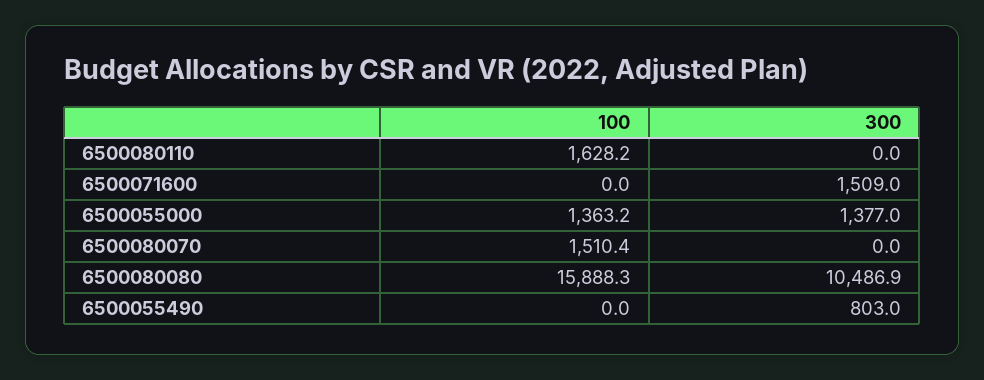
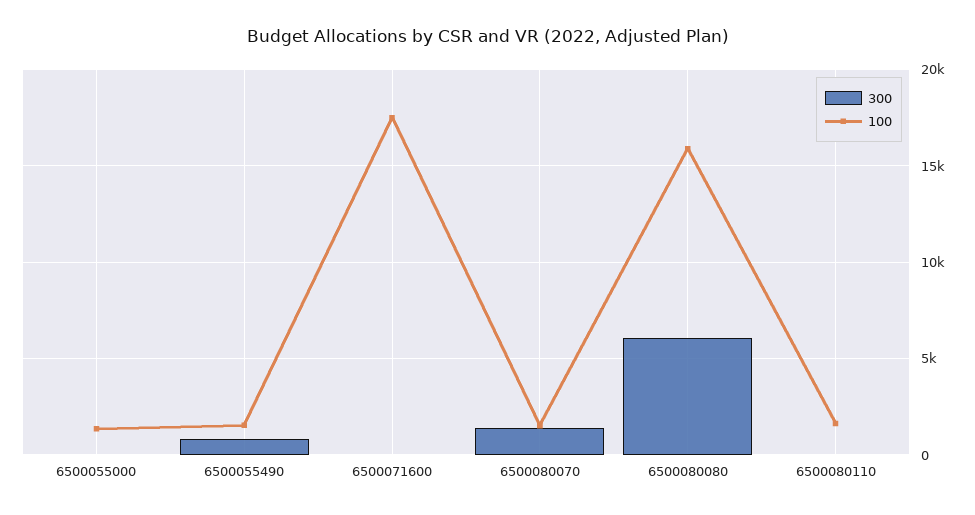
100, 6500071600: 0 -> 17500
300, 6500071600: 1509 -> 0
300, 6500055000: 1377 -> 0
300, 6500080070: 0 -> 1500
300, 6500080080: 10486.9 -> 6000
100, 6500055490: 0 -> 1500

